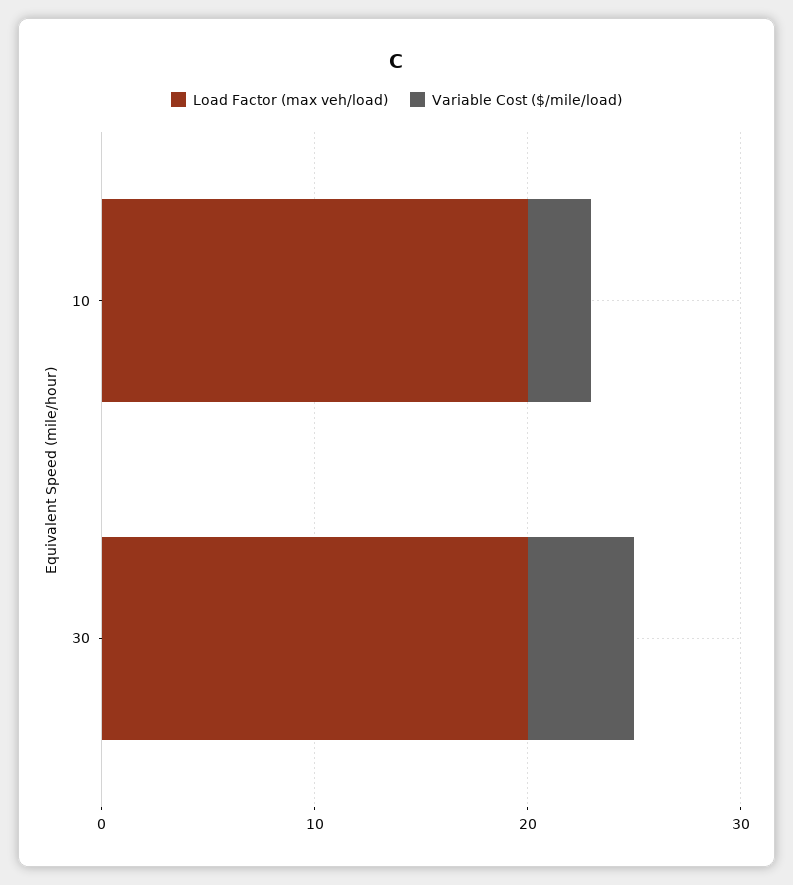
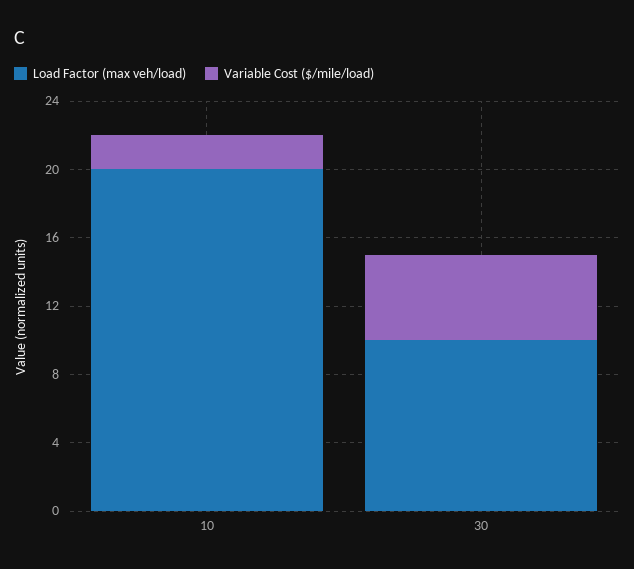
Variable Cost ($/mile/load), 10: 3 -> 2
Load Factor (max veh/load), 30: 20 -> 10

